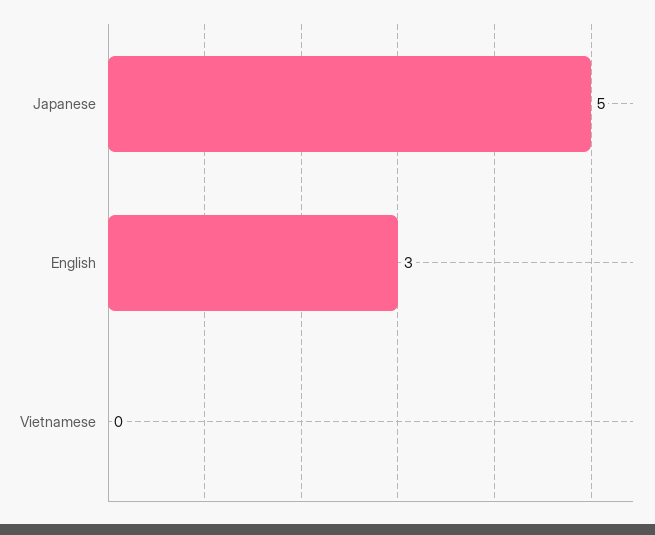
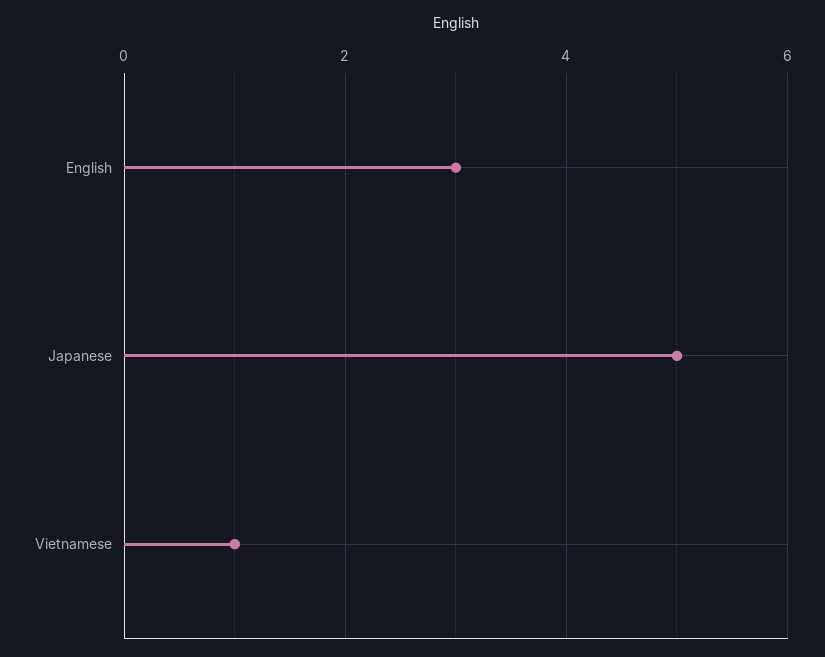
Vietnamese: 0 -> 1

